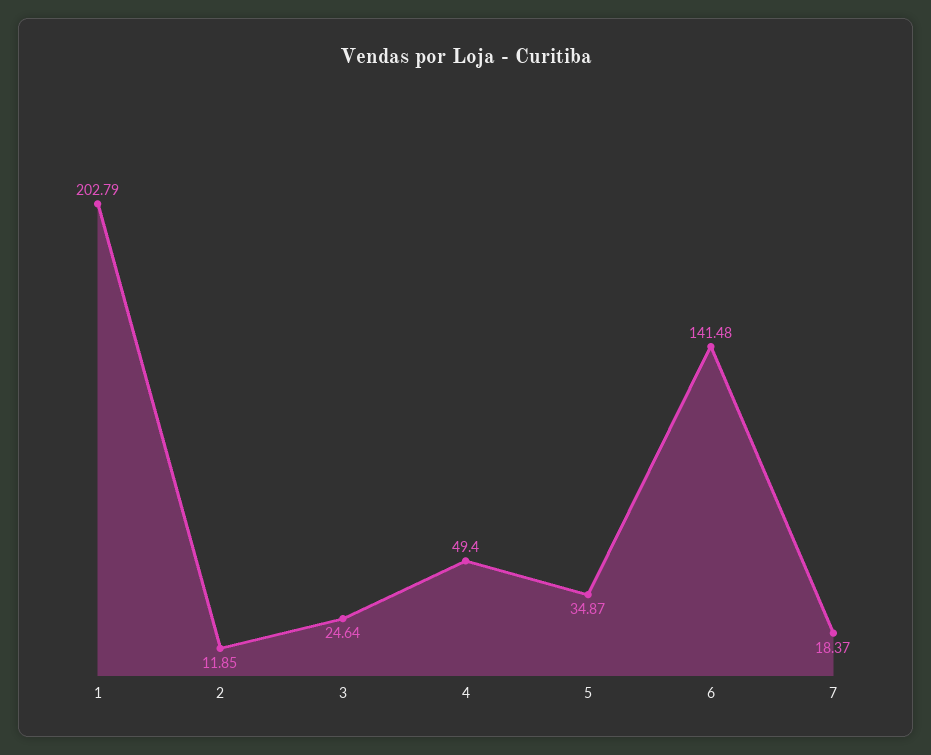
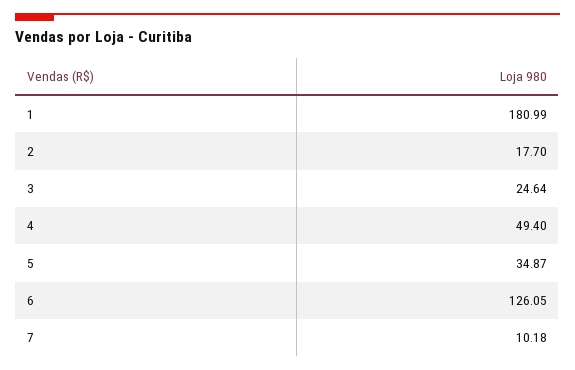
1: 202.79 -> 180.99
2: 11.85 -> 17.7
6: 141.48 -> 126.05
7: 18.37 -> 10.18

